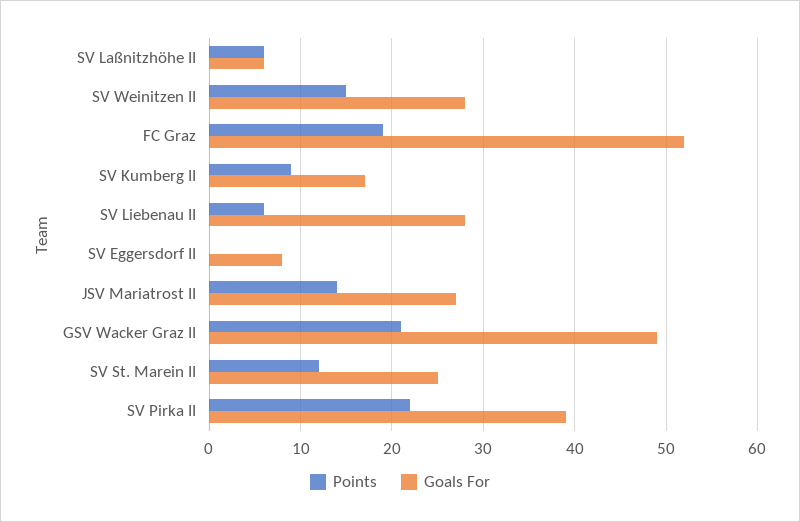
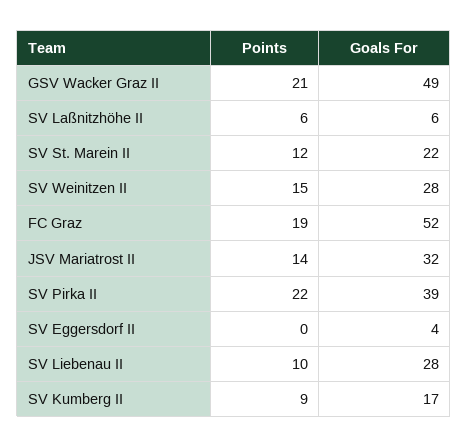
Points, SV Liebenau II: 6 -> 10
Goals For, SV Eggersdorf II: 8 -> 4
Goals For, JSV Mariatrost II: 27 -> 32
Goals For, SV St. Marein II: 25 -> 22

